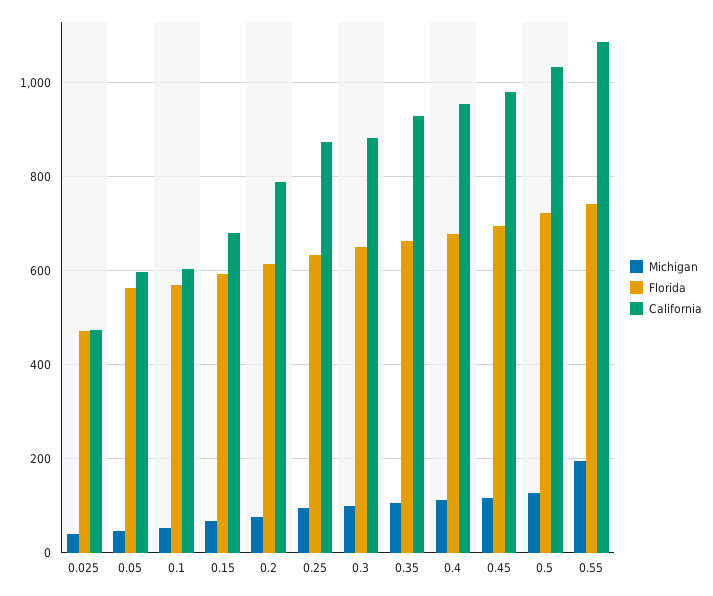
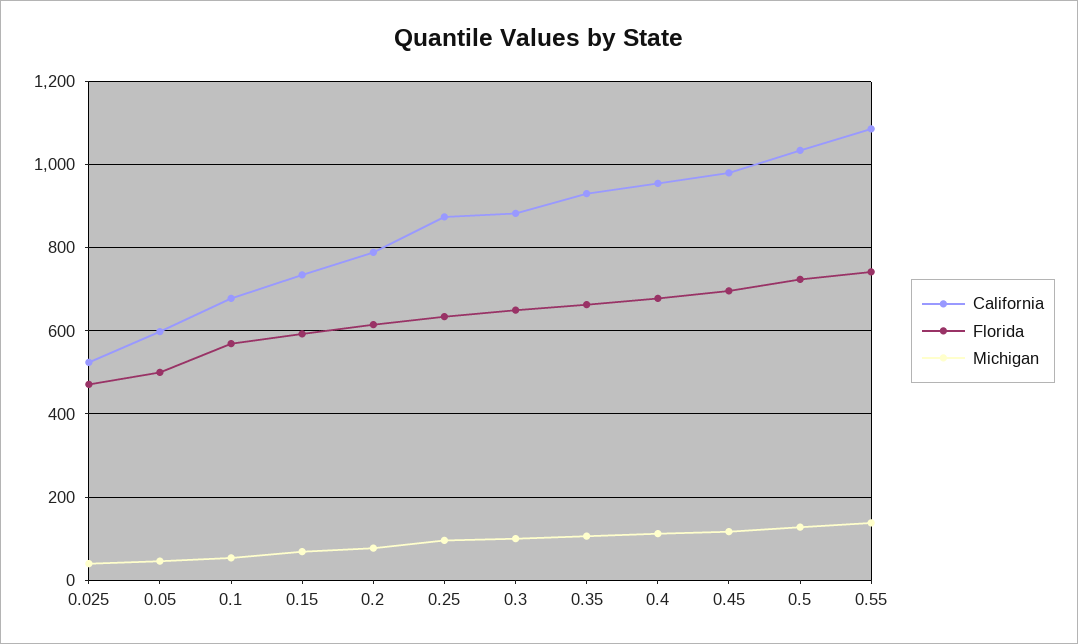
California, 0.025: 480 -> 520
Florida, 0.05: 560 -> 500
California, 0.1: 600 -> 680
California, 0.15: 680 -> 740
Michigan, 0.55: 200 -> 140

